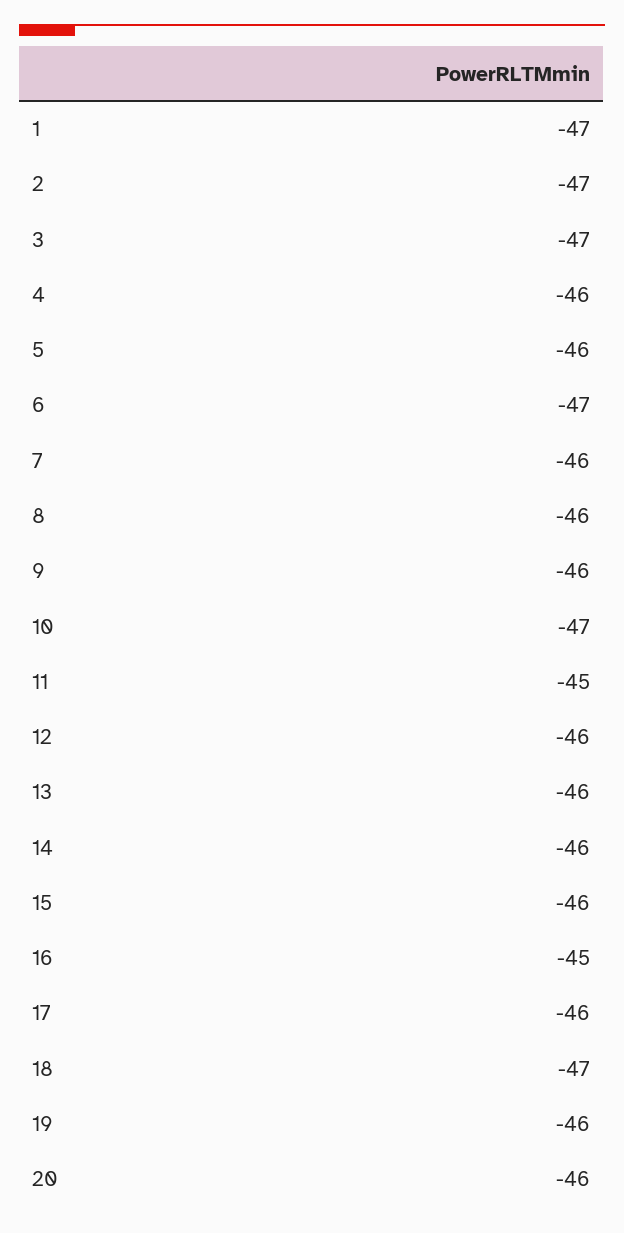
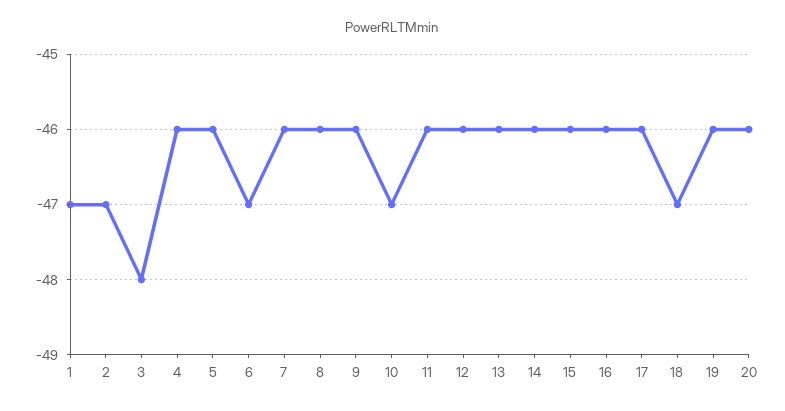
3: -47 -> -48
11: -45 -> -46
16: -45 -> -46

